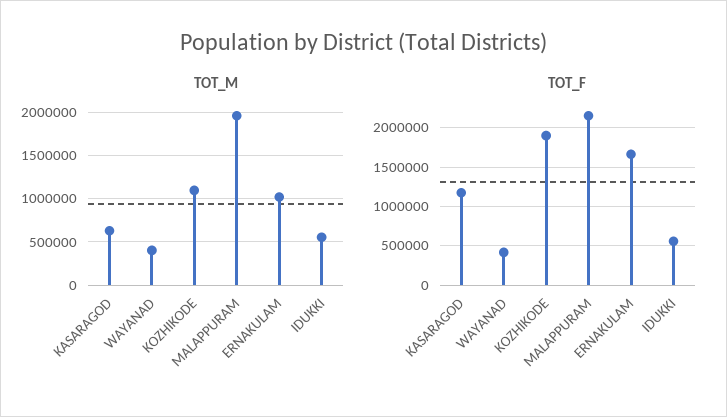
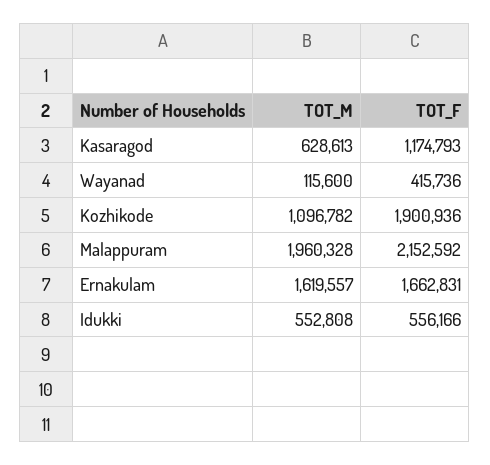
TOT_M, WAYANAD: 400000 -> 115600
TOT_M, ERNAKULAM: 1000000 -> 1619557

